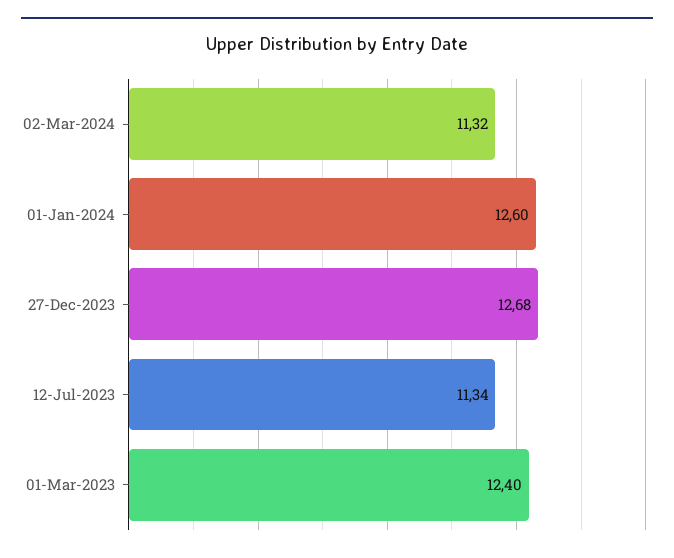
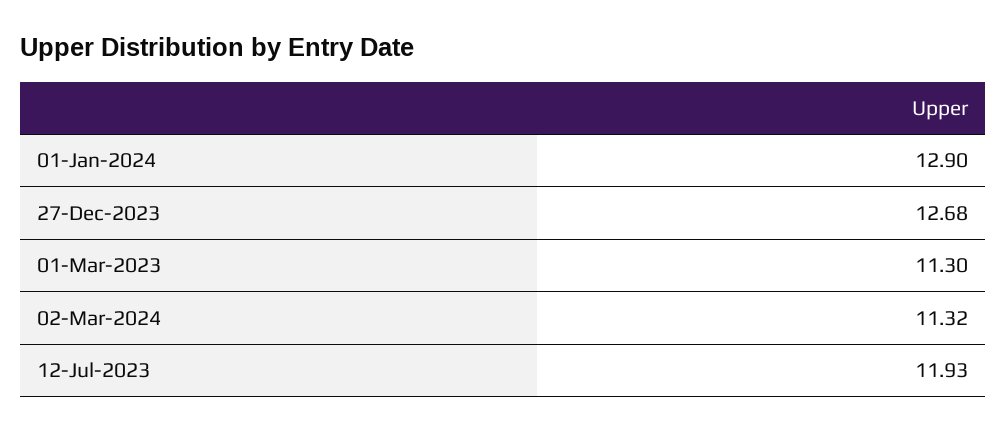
01-Jan-2024: 12.6 -> 12.9
12-Jul-2023: 11.34 -> 11.93
01-Mar-2023: 12.4 -> 11.3

